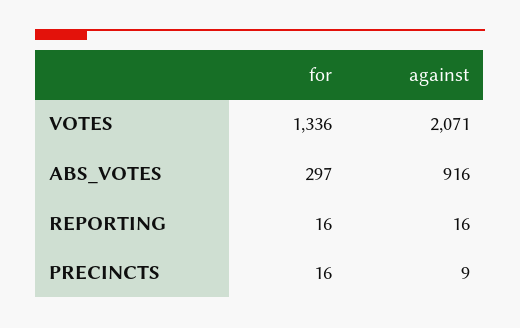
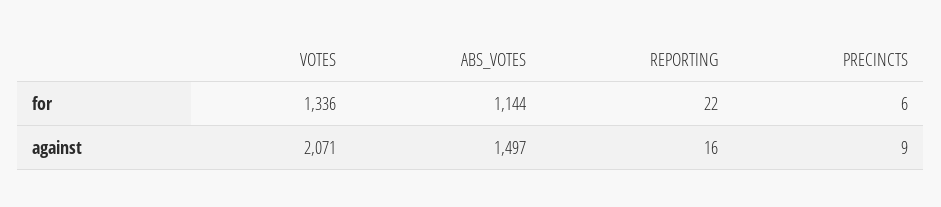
for, ABS_VOTES: 297 -> 1144
against, ABS_VOTES: 916 -> 1497
for, REPORTING: 16 -> 22
for, PRECINCTS: 16 -> 6

